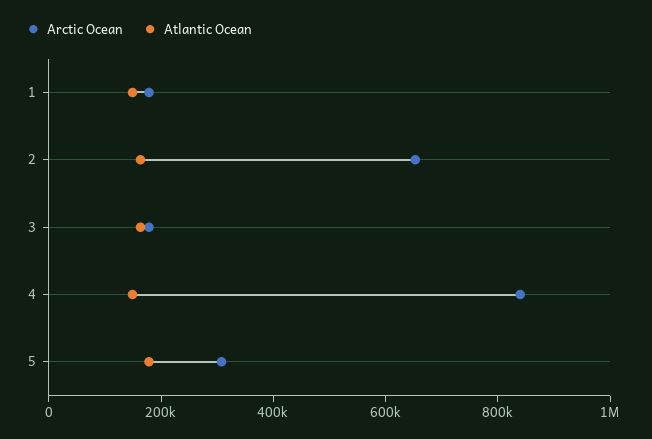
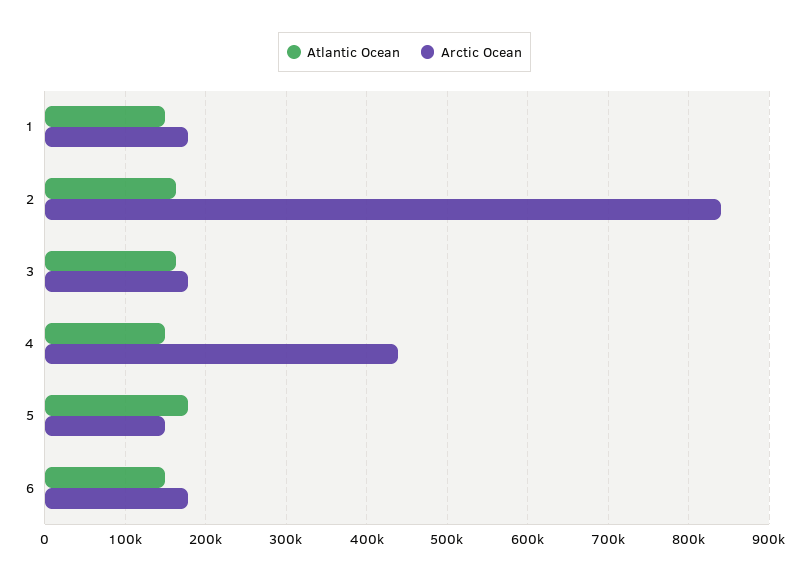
Arctic Ocean, 2: 650000 -> 840000
Arctic Ocean, 4: 850000 -> 440000
Arctic Ocean, 5: 300000 -> 150000
Atlantic Ocean, 6: none -> 150000
Arctic Ocean, 6: none -> 180000

